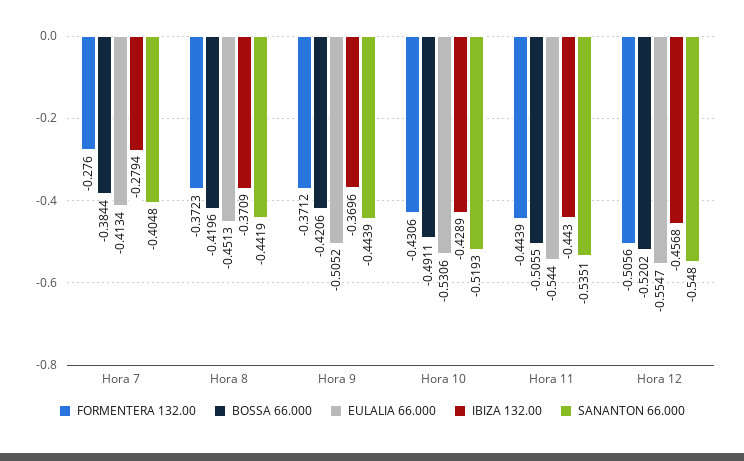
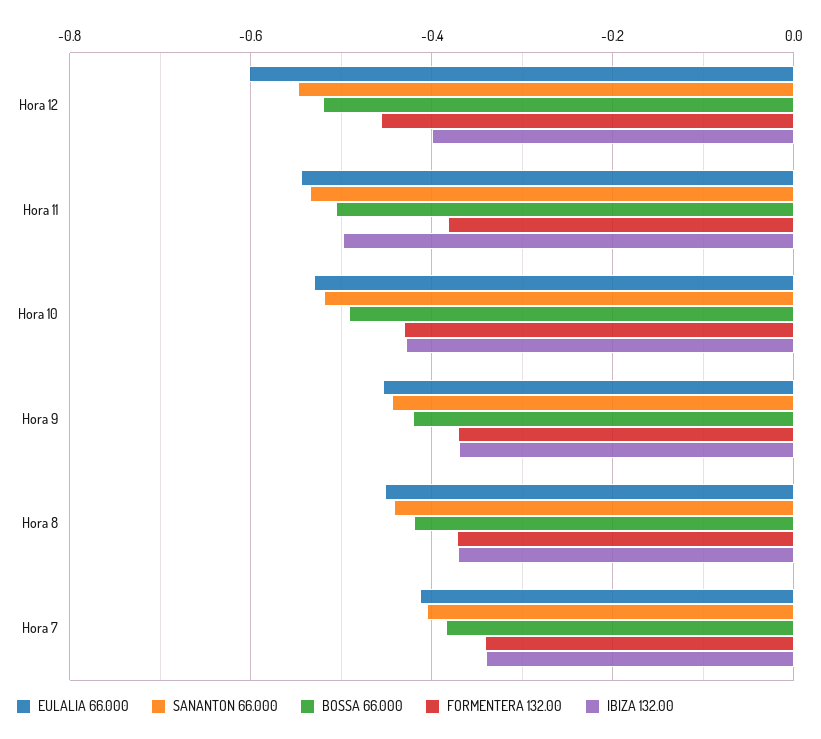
FORMENTERA 132.00, Hora 7: -0.276 -> -0.34
IBIZA 132.00, Hora 7: -0.2794 -> -0.34
EULALIA 66.000, Hora 9: -0.5052 -> -0.46
FORMENTERA 132.00, Hora 11: -0.4439 -> -0.38
IBIZA 132.00, Hora 11: -0.443 -> -0.5
FORMENTERA 132.00, Hora 12: -0.5056 -> -0.46
EULALIA 66.000, Hora 12: -0.5547 -> -0.6
IBIZA 132.00, Hora 12: -0.4568 -> -0.4

